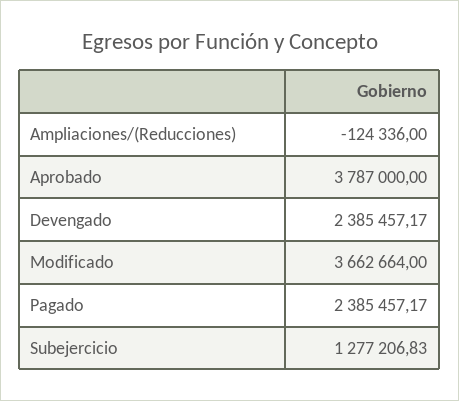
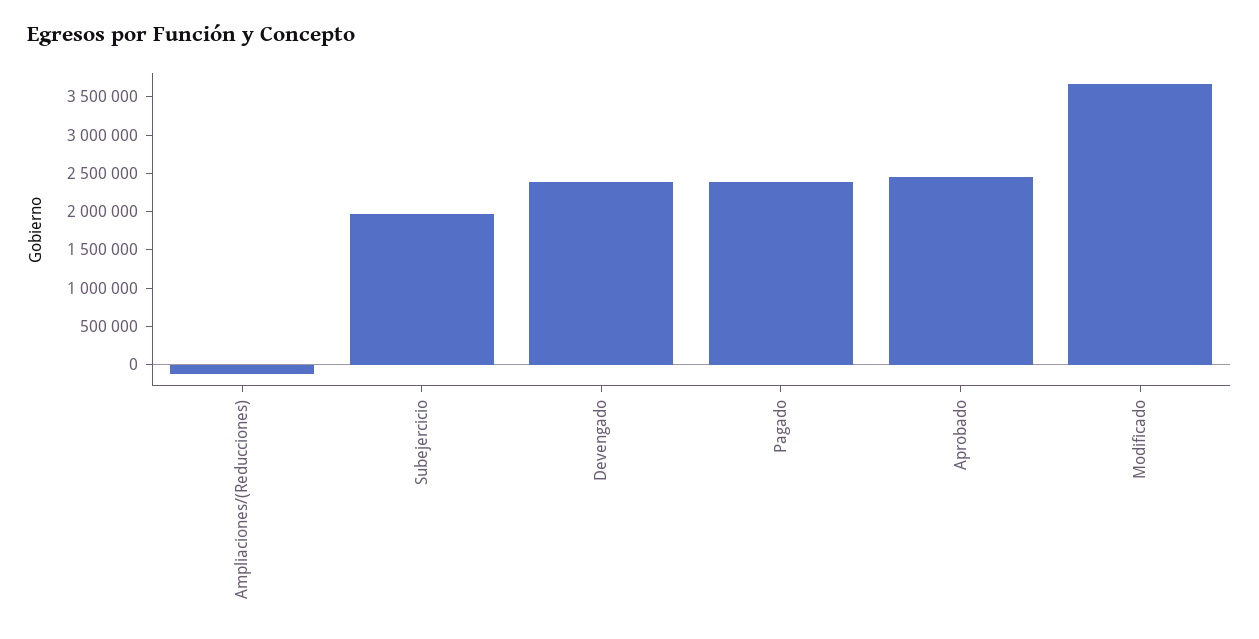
Aprobado: 3787000 -> 2500000
Subejercicio: 1277206.83 -> 2000000

